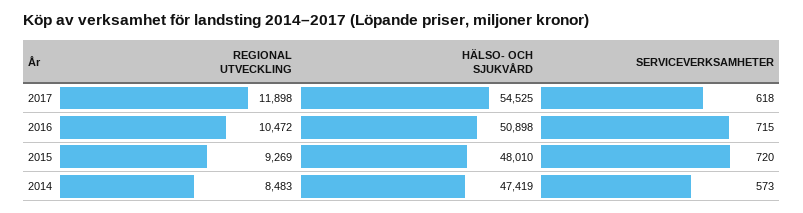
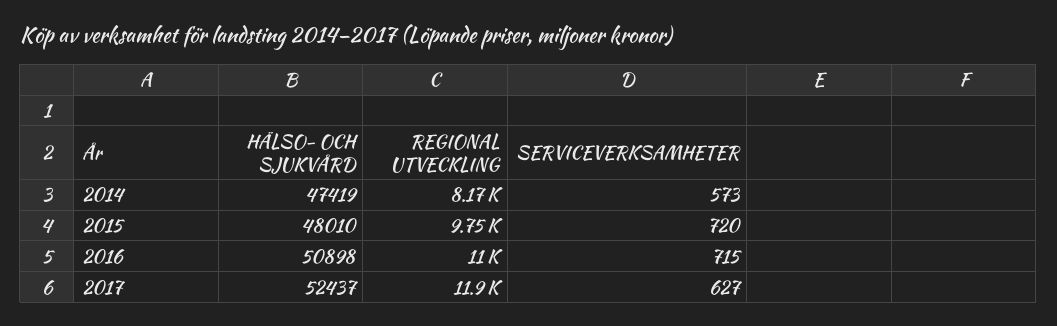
HÄLSO- OCH SJUKVÅRD, 2017: 54525 -> 52437
SERVICEVERKSAMHETER, 2017: 618 -> 627
REGIONAL UTVECKLING, 2016: 10472 -> 11000
REGIONAL UTVECKLING, 2015: 9269 -> 9750
REGIONAL UTVECKLING, 2014: 8483 -> 8170

